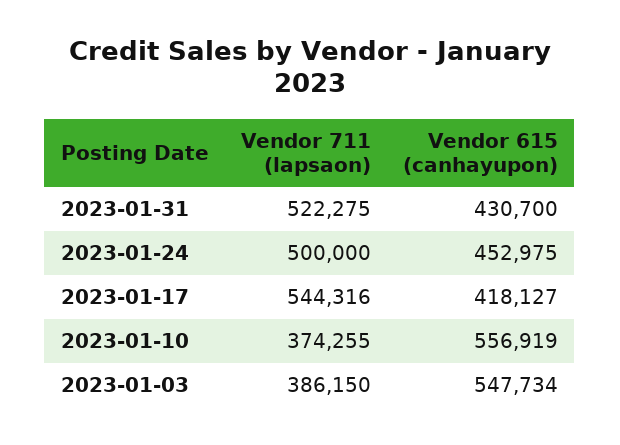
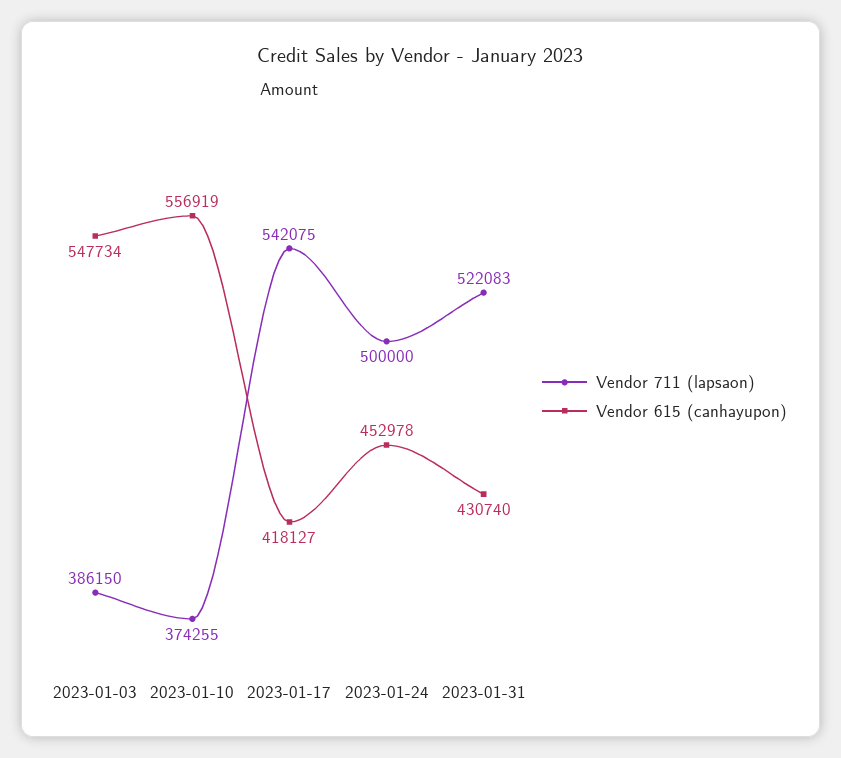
Vendor 711 (lapsaon), 2023-01-31: 522275 -> 522083
Vendor 615 (canhayupon), 2023-01-31: 430700 -> 430740
Vendor 615 (canhayupon), 2023-01-24: 452975 -> 452978
Vendor 711 (lapsaon), 2023-01-17: 544316 -> 542075

